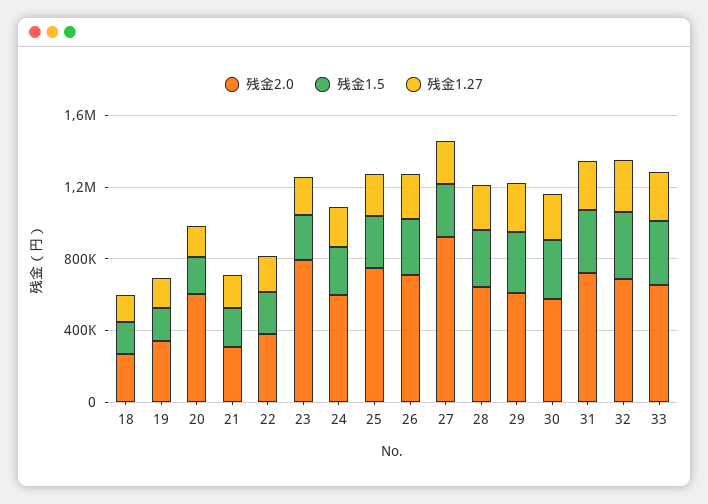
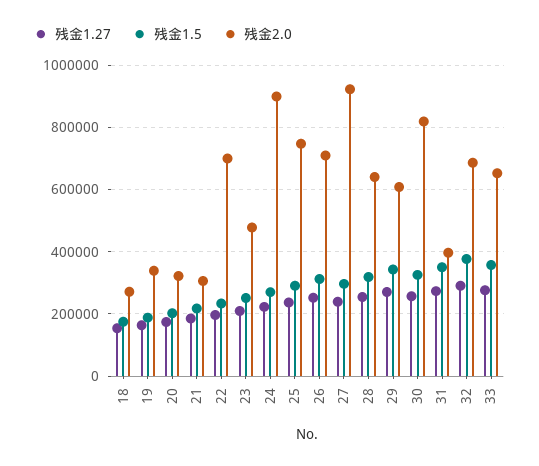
残金2.0, 20: 600000 -> 320000
残金2.0, 22: 400000 -> 700000
残金2.0, 23: 800000 -> 480000
残金2.0, 24: 600000 -> 900000
残金2.0, 30: 600000 -> 820000
残金2.0, 31: 700000 -> 400000

